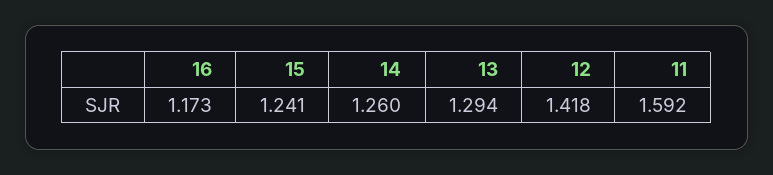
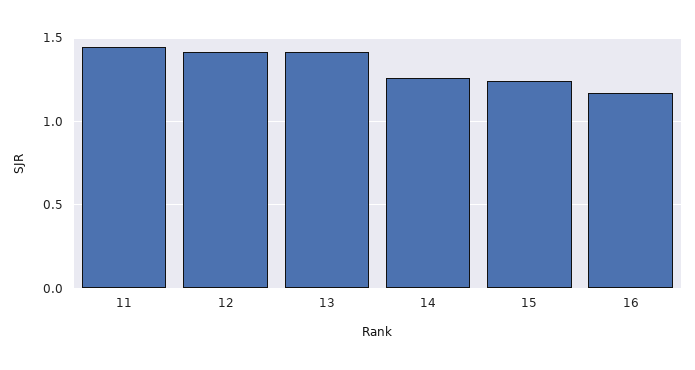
13: 1.294 -> 1.4
11: 1.592 -> 1.45

